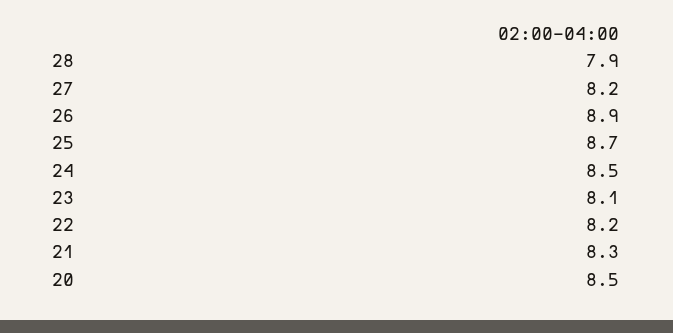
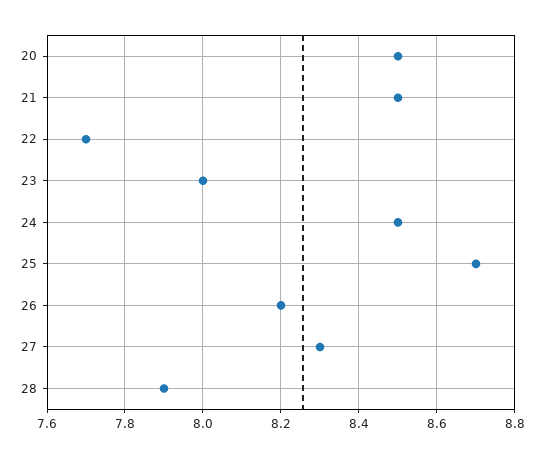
27: 8.2 -> 8.3
26: 8.9 -> 8.2
23: 8.1 -> 8
22: 8.2 -> 7.7
21: 8.3 -> 8.5

